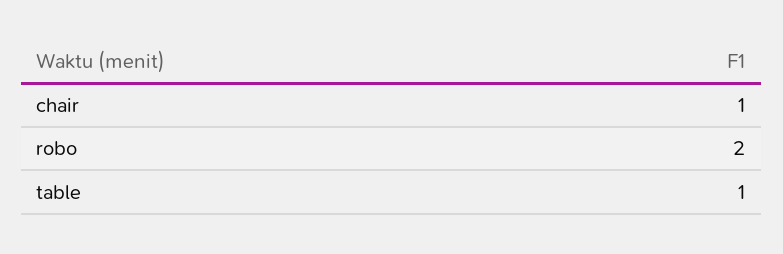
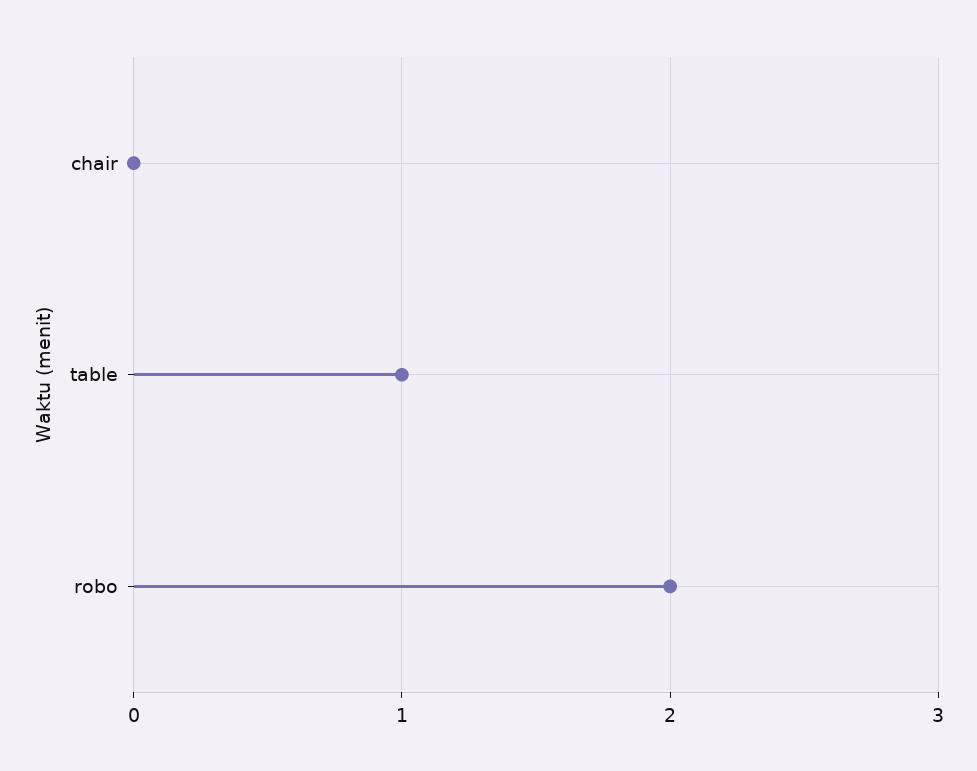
chair: 1 -> 0

